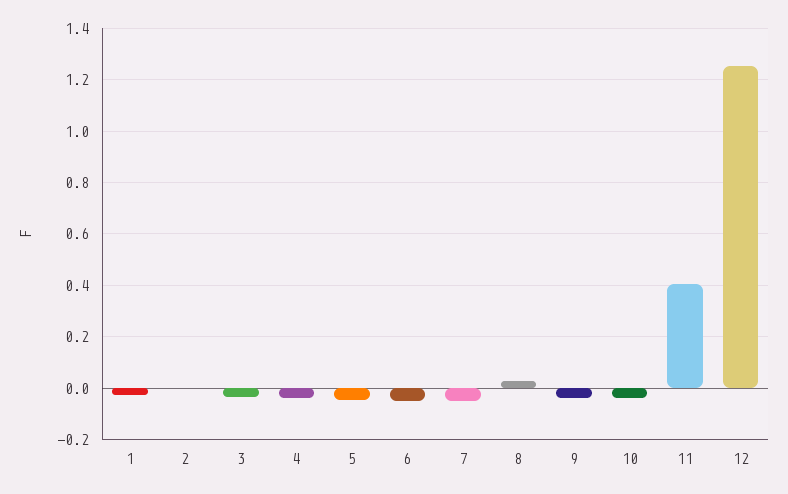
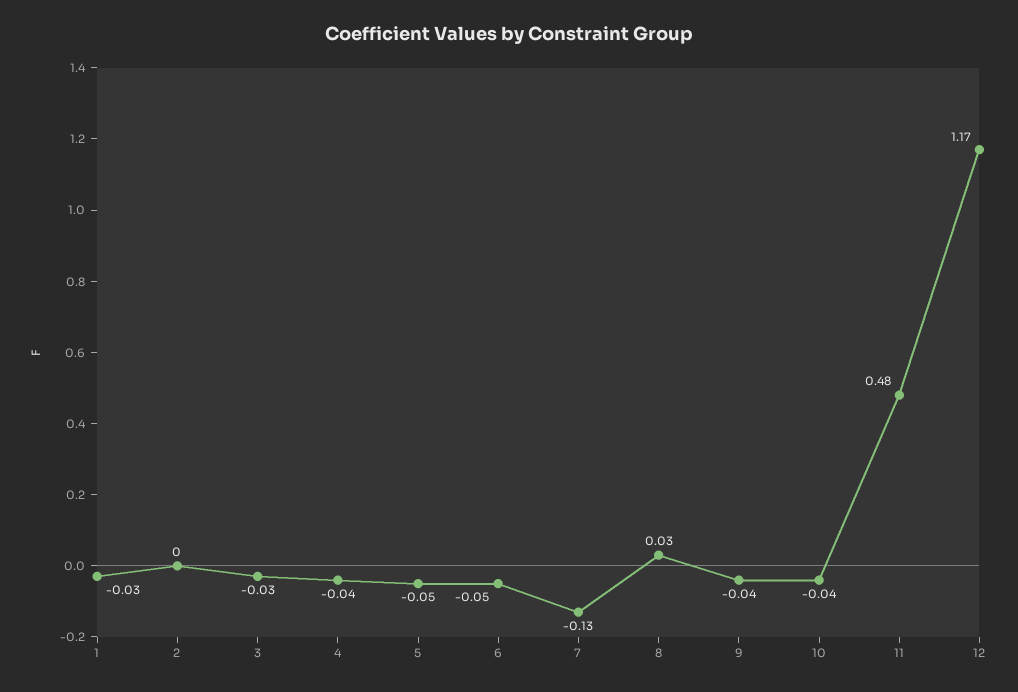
7: -0.05 -> -0.13
11: 0.4 -> 0.48
12: 1.25 -> 1.17

